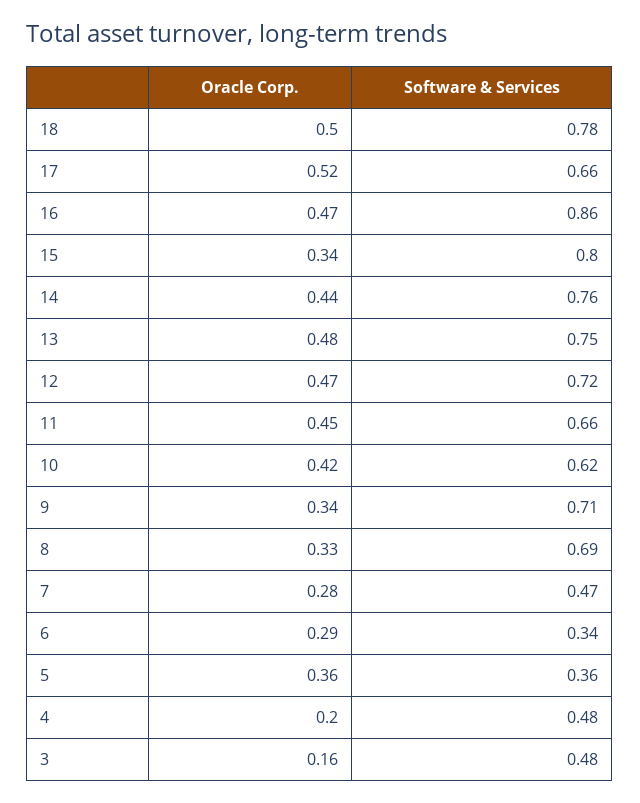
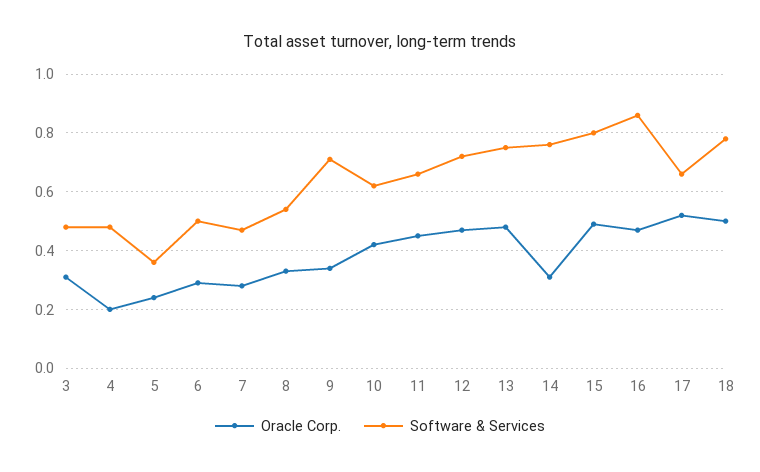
Oracle Corp., 15: 0.34 -> 0.5
Oracle Corp., 14: 0.44 -> 0.3
Software & Services, 8: 0.69 -> 0.55
Software & Services, 6: 0.34 -> 0.5
Oracle Corp., 5: 0.36 -> 0.25
Oracle Corp., 3: 0.16 -> 0.3

